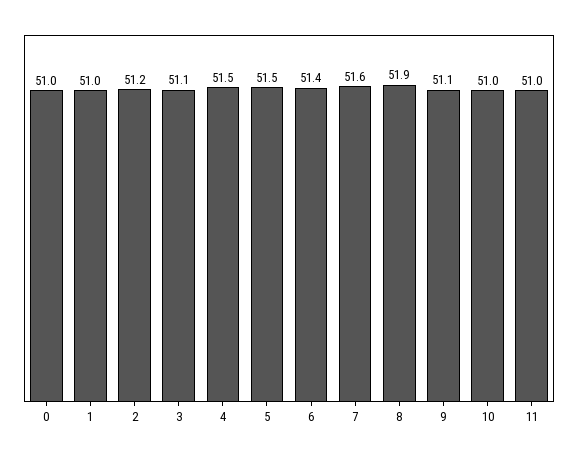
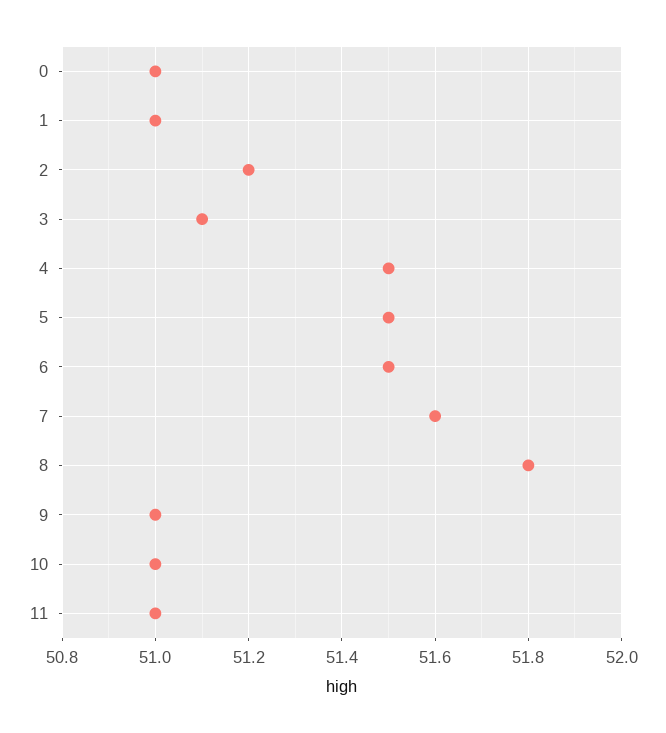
6: 51.4 -> 51.5
8: 51.9 -> 51.8
9: 51.1 -> 51

